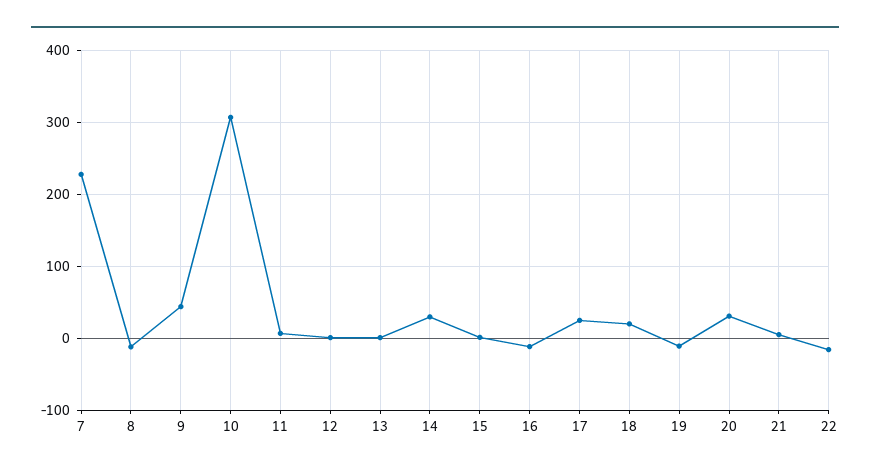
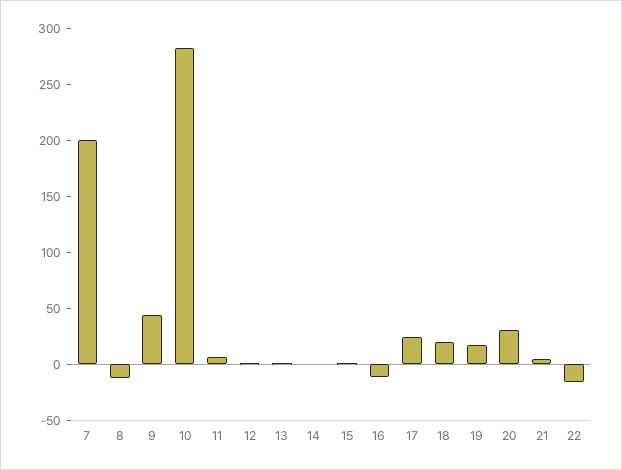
7: 230 -> 200
10: 310 -> 280
14: 30 -> 0
19: -10 -> 20

